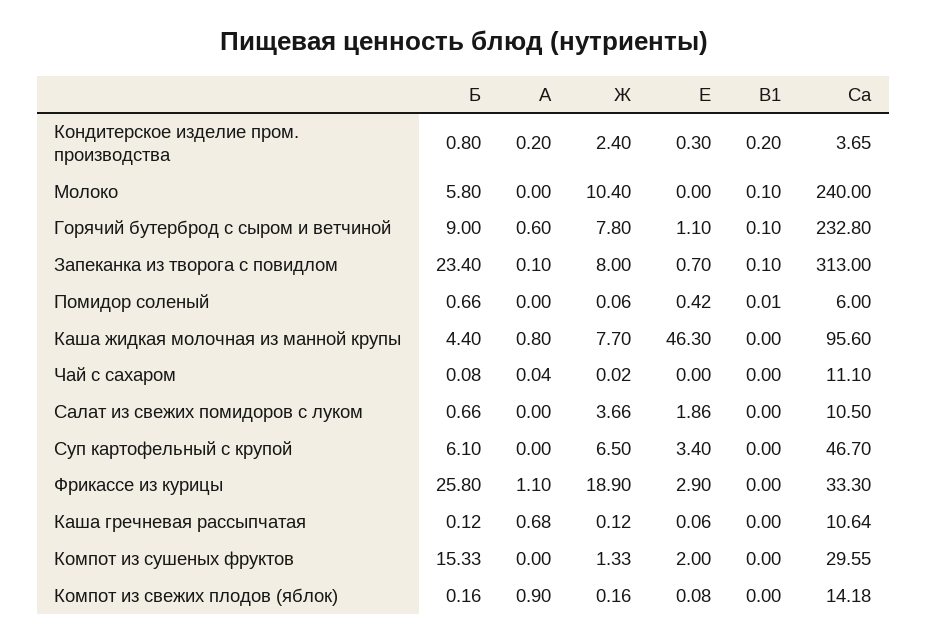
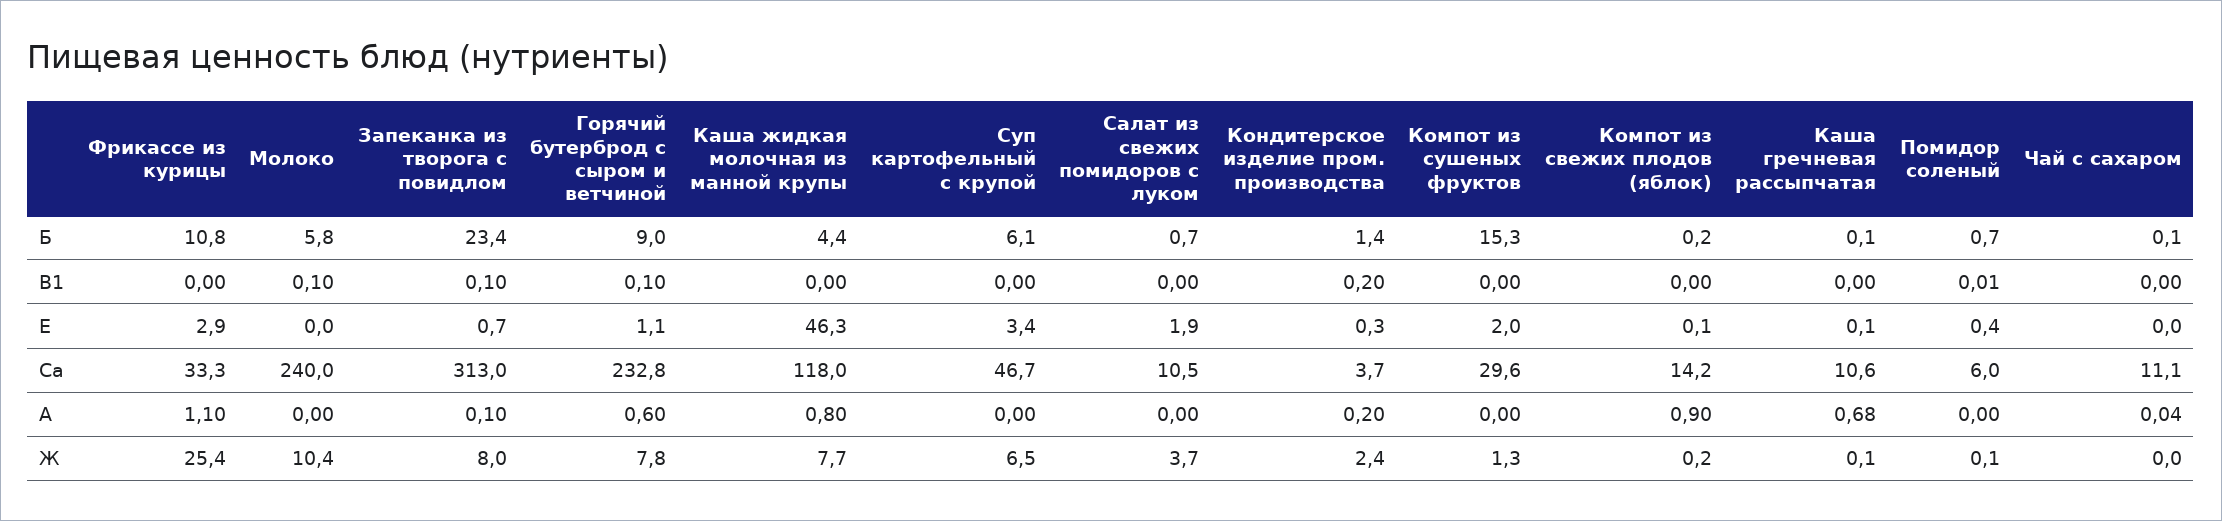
Б, Кондитерское изделие пром. производства: 0.8 -> 1.4
Ca, Каша жидкая молочная из манной крупы: 95.6 -> 118
Б, Фрикассе из курицы: 25.8 -> 10.8
Ж, Фрикассе из курицы: 18.9 -> 25.4

